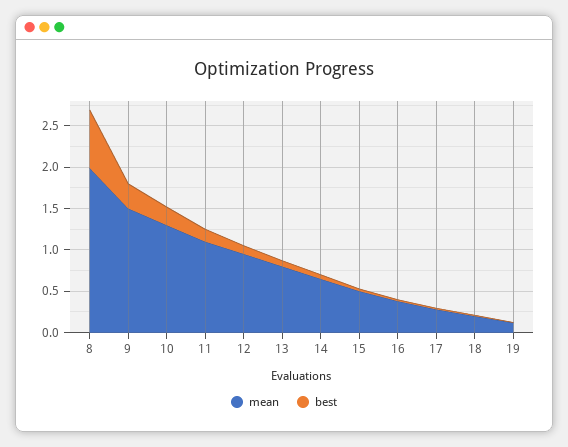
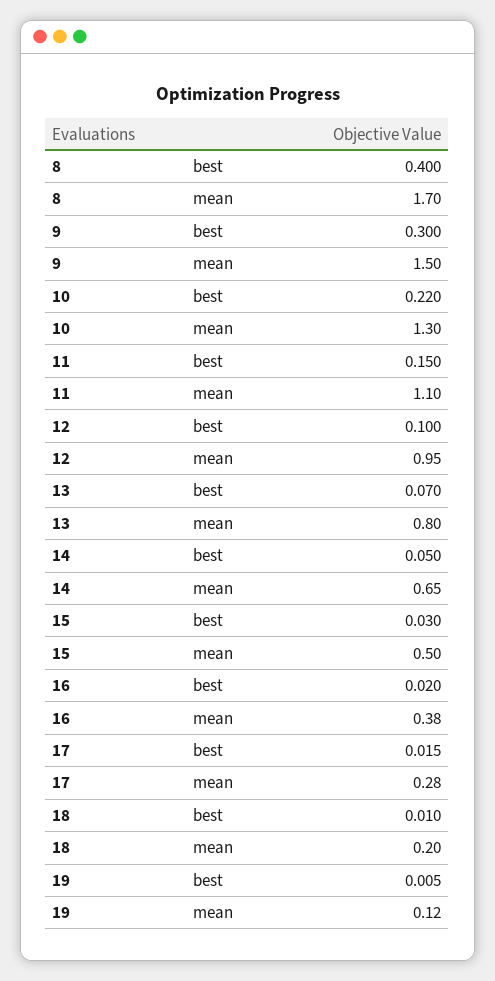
mean, 8: 2 -> 1.7
best, 8: 0.7 -> 0.4

